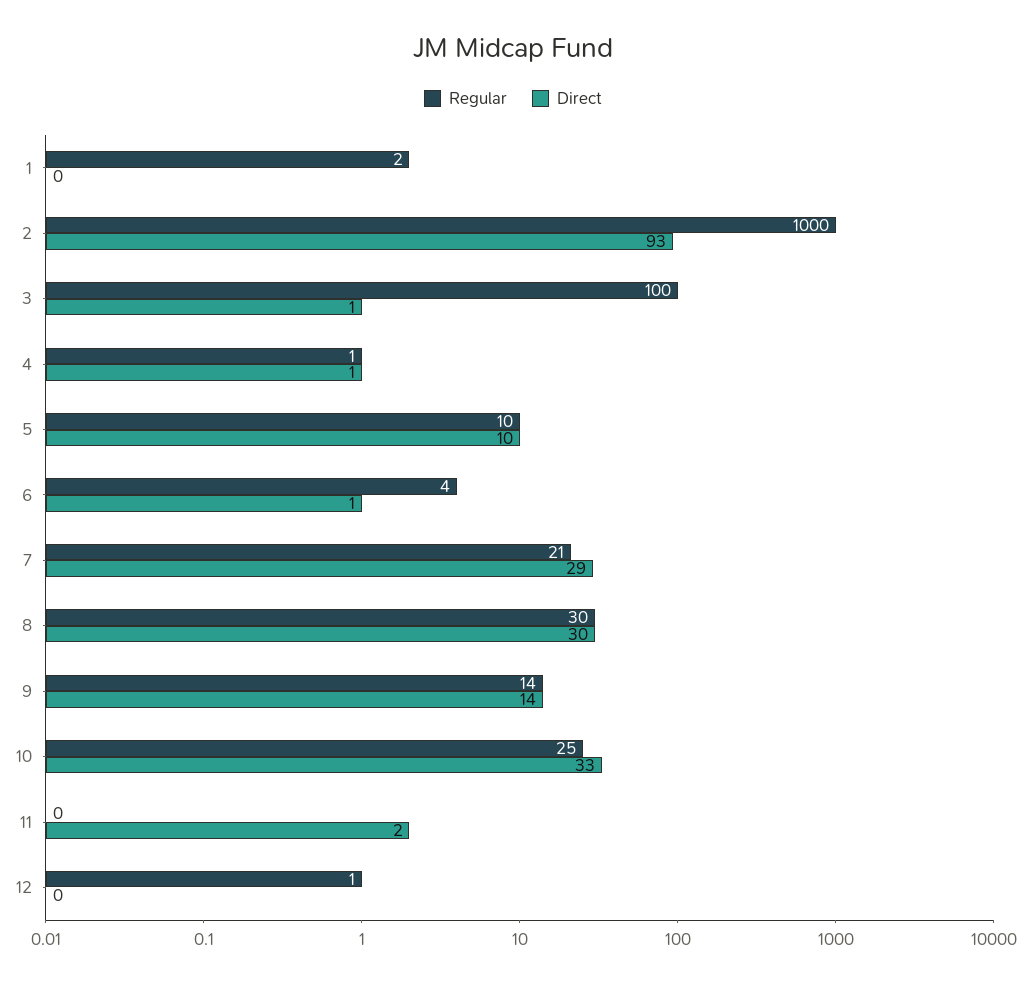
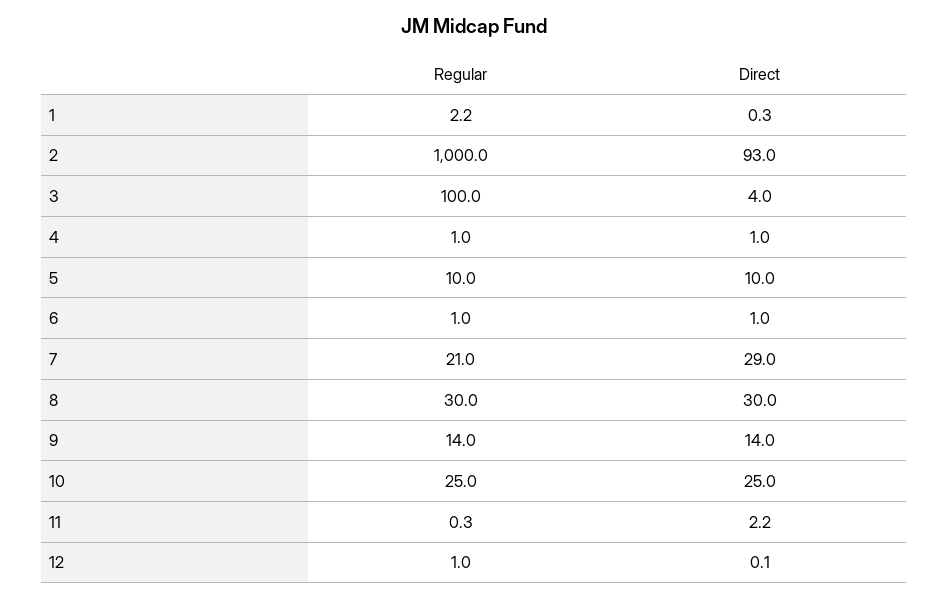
Direct, 3: 1 -> 4
Regular, 6: 4 -> 1
Direct, 10: 33 -> 25

